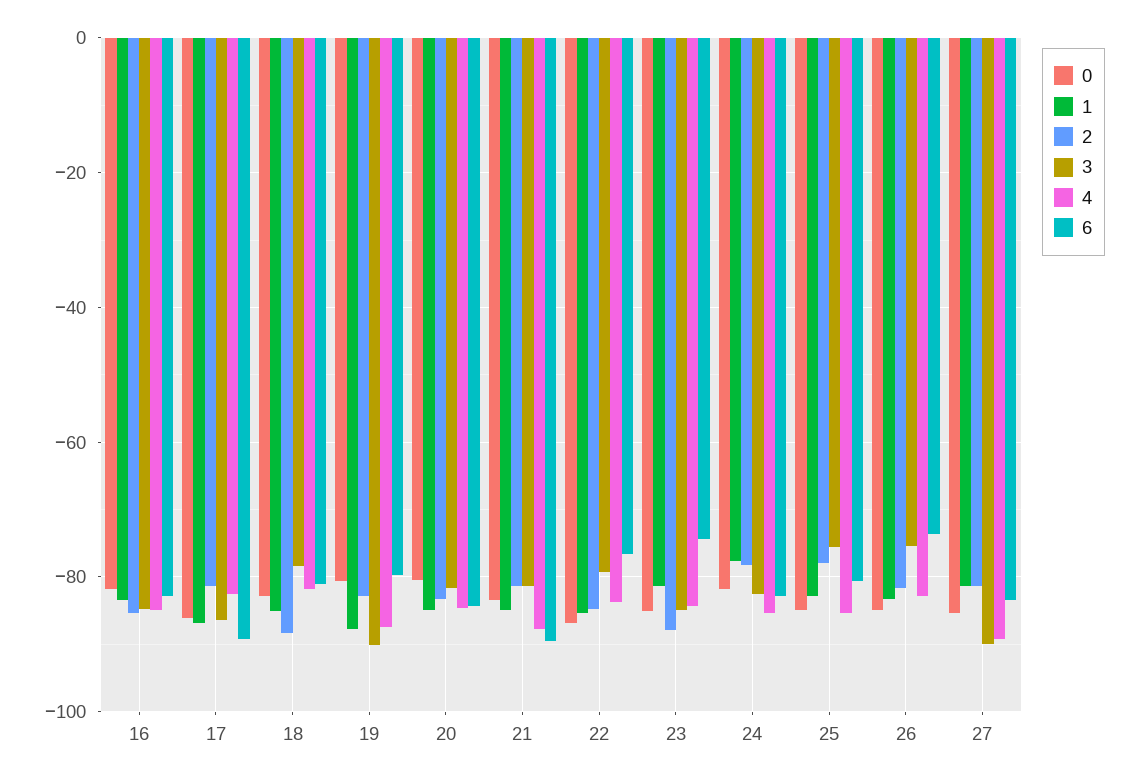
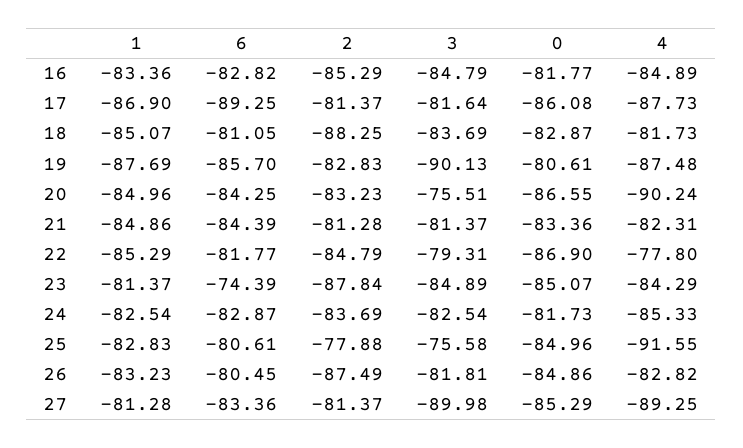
3, 17: -86 -> -81.64
4, 17: -82 -> -87.73
3, 18: -78 -> -83.69
6, 19: -80 -> -85.7
0, 20: -80 -> -86.55
3, 20: -82 -> -75.51
4, 20: -84 -> -90.24
4, 21: -88 -> -82.31
6, 21: -90 -> -84.39
4, 22: -84 -> -77.8
6, 22: -76 -> -81.77
1, 24: -78 -> -82.54
2, 24: -78 -> -83.69
4, 25: -86 -> -91.55
2, 26: -82 -> -87.49
3, 26: -76 -> -81.81
6, 26: -74 -> -80.45

